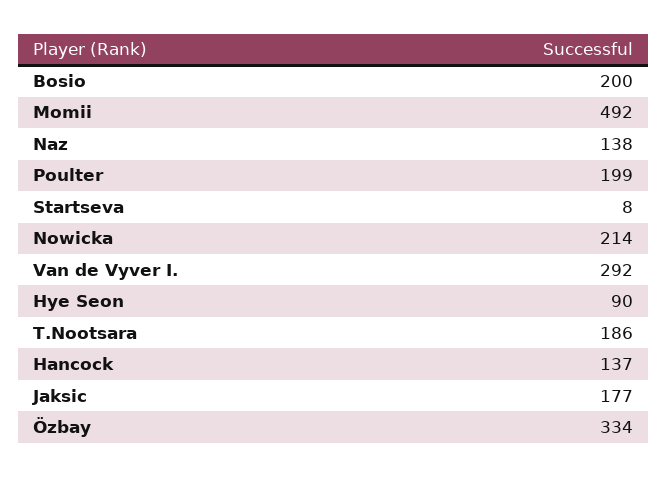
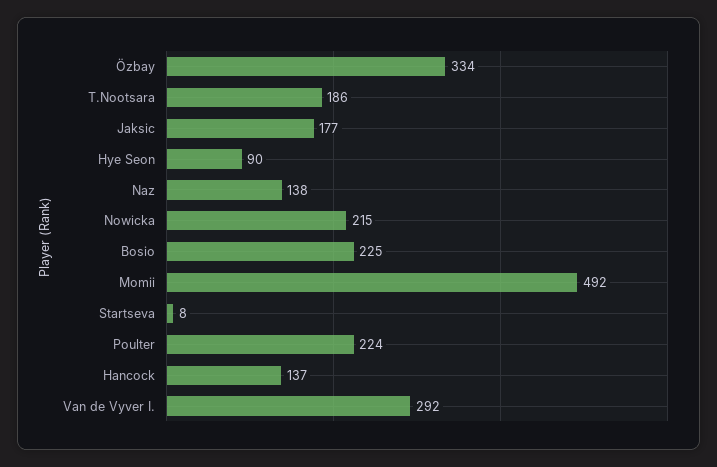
Bosio: 200 -> 225
Poulter: 199 -> 224
Nowicka: 214 -> 215

